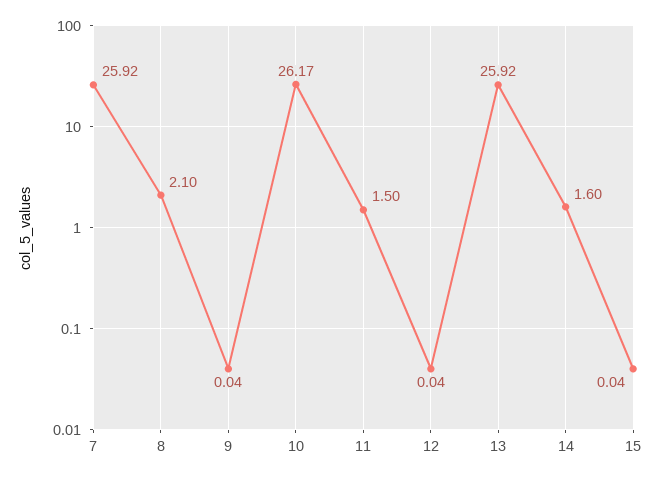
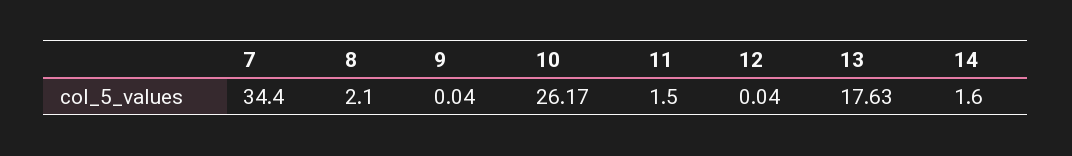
7: 25.92 -> 34.4
13: 25.92 -> 17.63
15: 0.04 -> none

